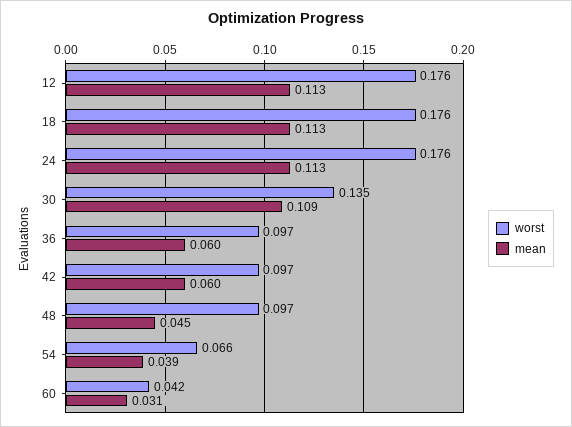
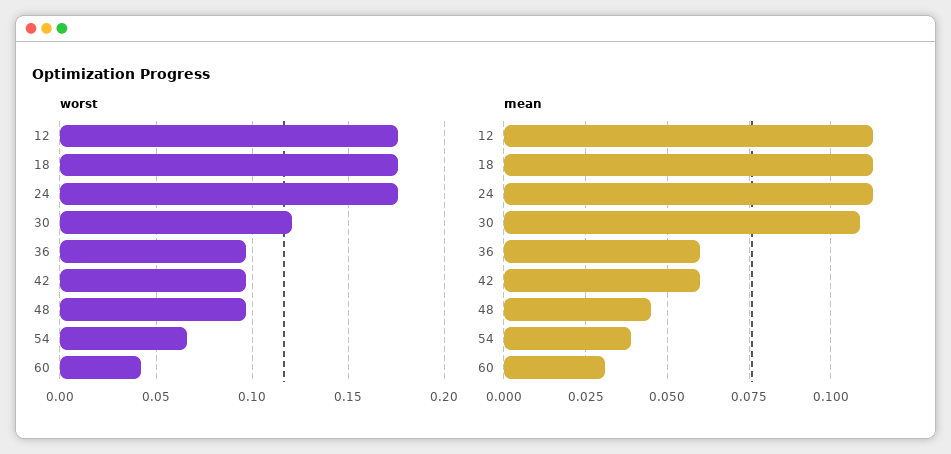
worst, 30: 0.135 -> 0.12

